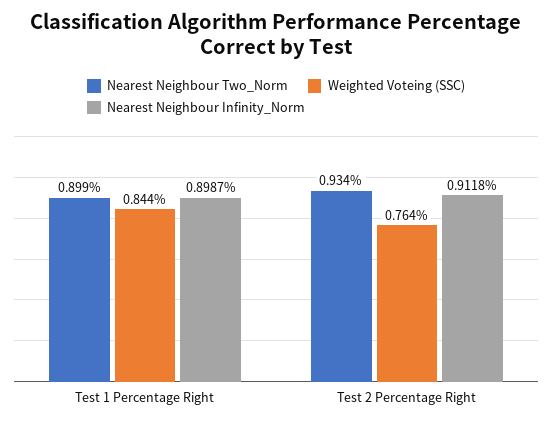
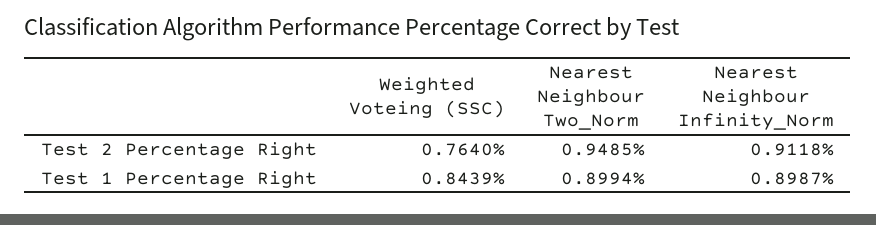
Nearest Neighbour Two_Norm, Test 2 Percentage Right: 0.934 -> 0.9485

